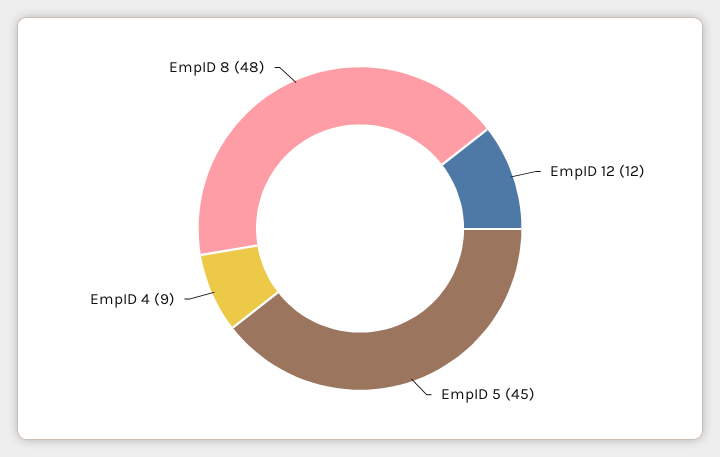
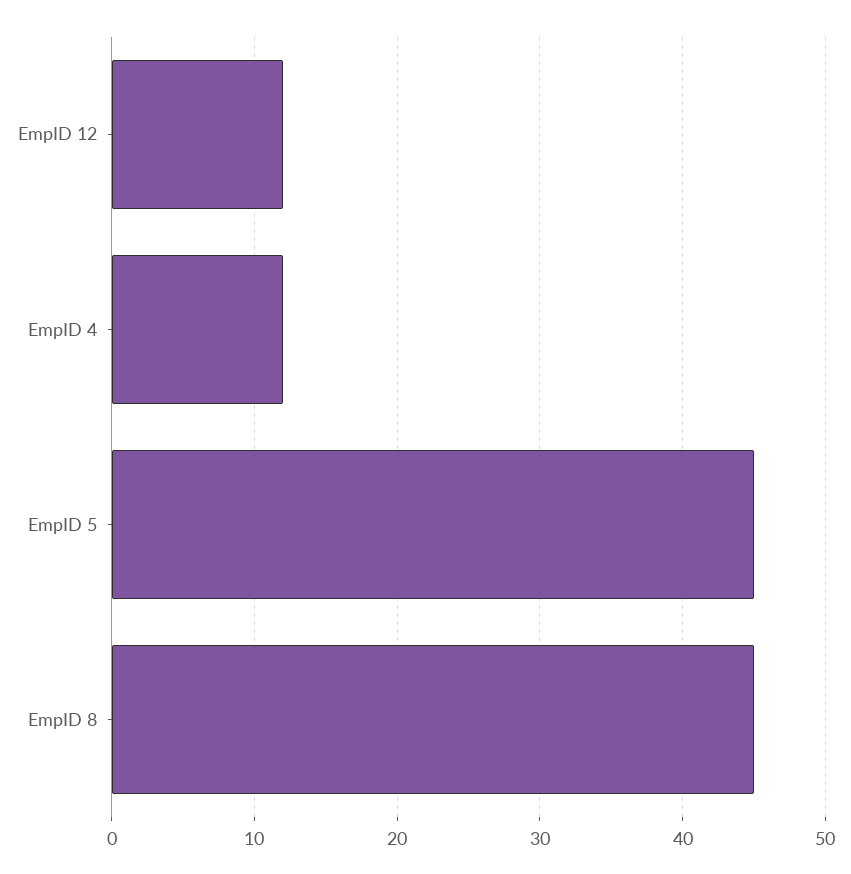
EmpID 4: 9 -> 12
EmpID 8: 48 -> 45

